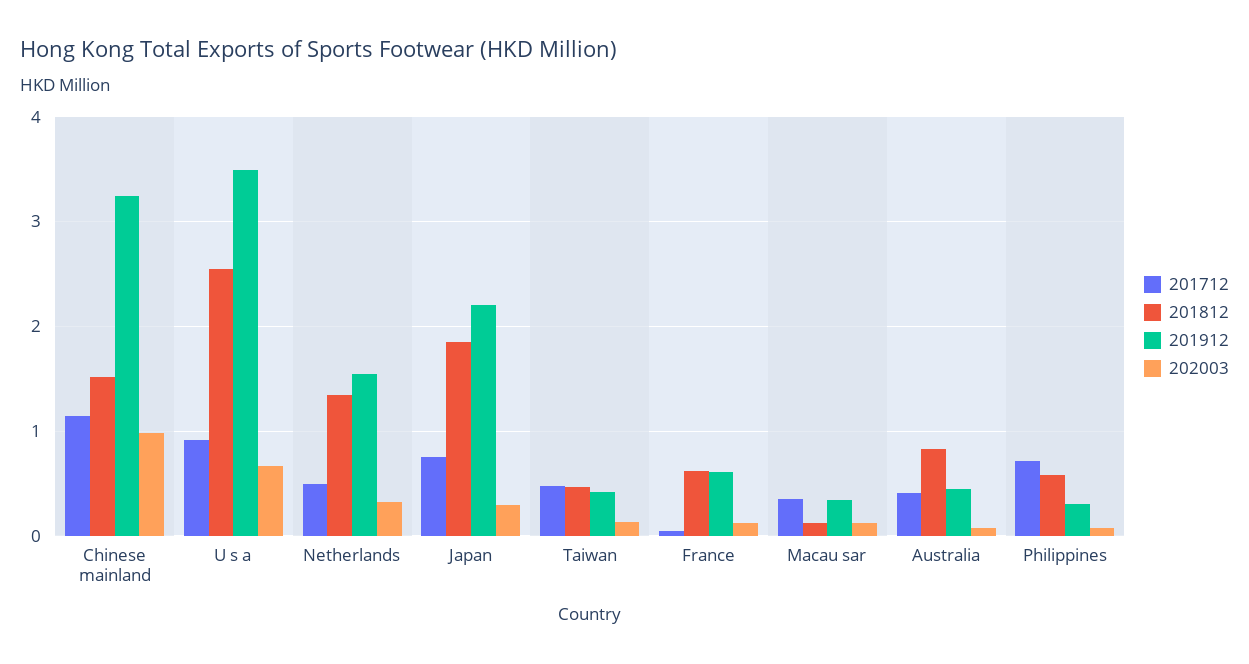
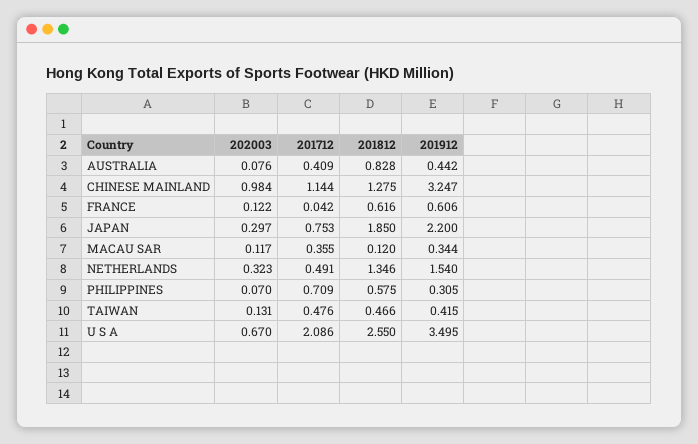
201812, Chinese mainland: 1.5 -> 1.275
201712, U s a: 0.9 -> 2.086

